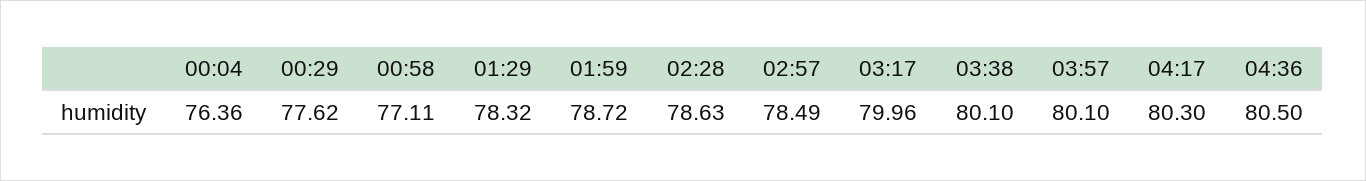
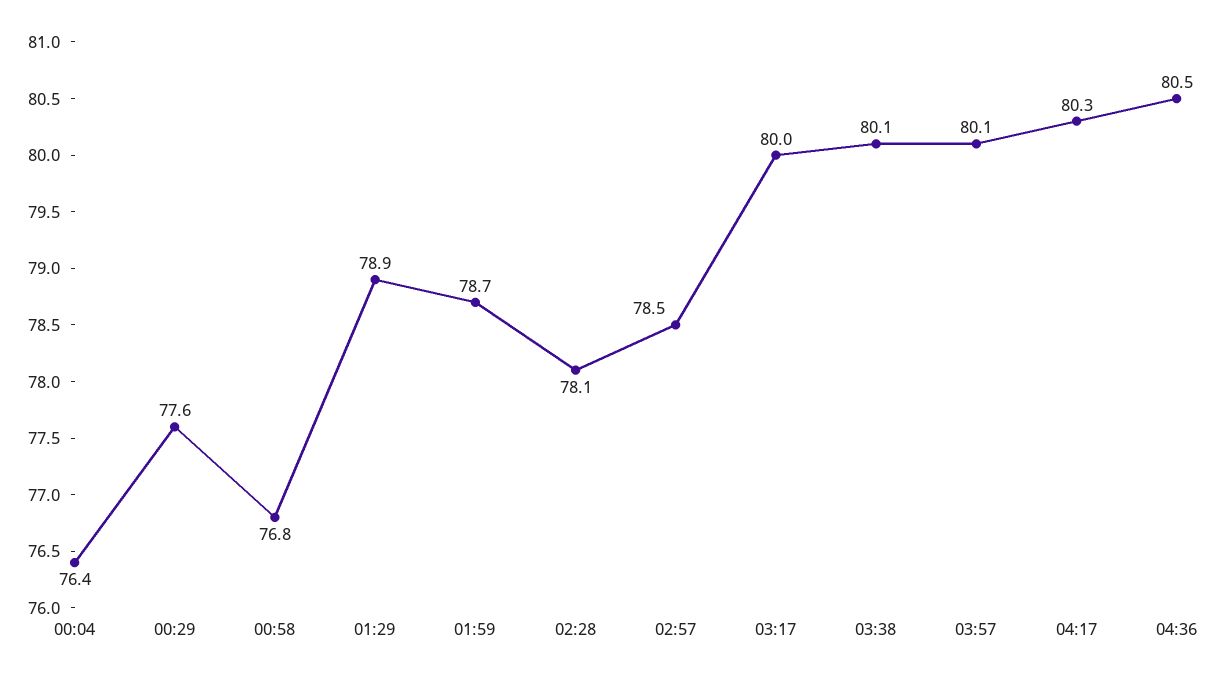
00:58: 77.11 -> 76.8
01:29: 78.32 -> 78.9
02:28: 78.63 -> 78.1

